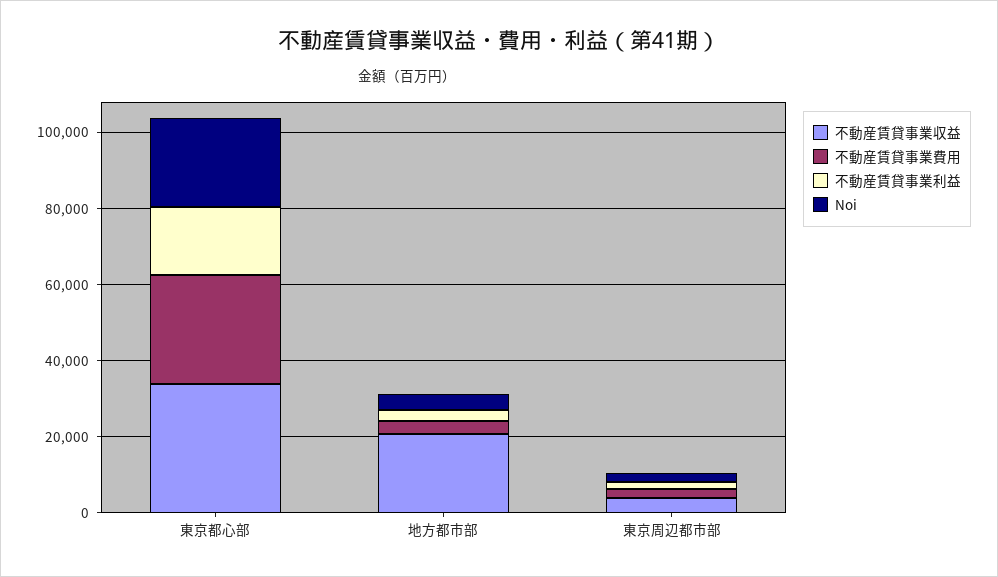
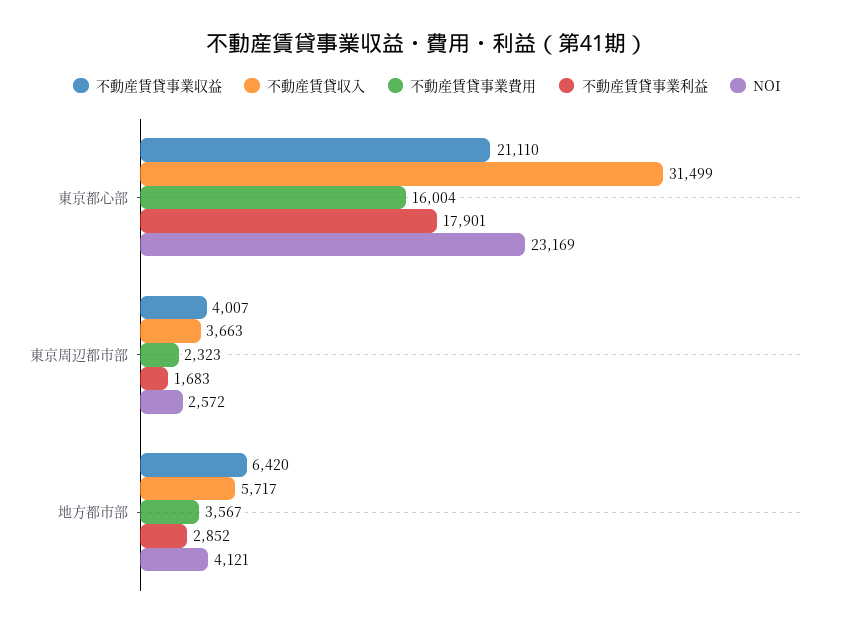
不動産賃貸事業収益, 東京都心部: 35000 -> 21110
不動産賃貸事業費用, 東京都心部: 30000 -> 16004
不動産賃貸事業収益, 地方都市部: 20000 -> 6420
不動産賃貸収入, 東京都心部: none -> 31499
不動産賃貸収入, 東京周辺都市部: none -> 3663
不動産賃貸収入, 地方都市部: none -> 5717

